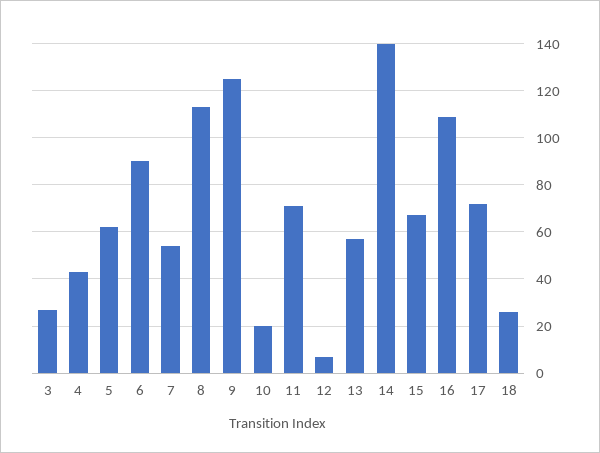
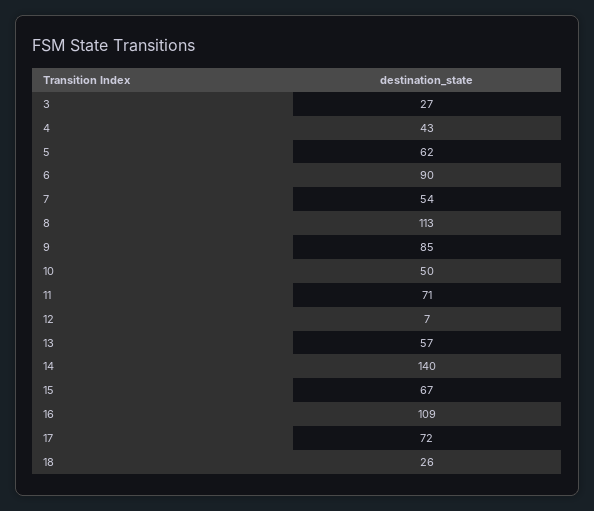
9: 125 -> 85
10: 20 -> 50

